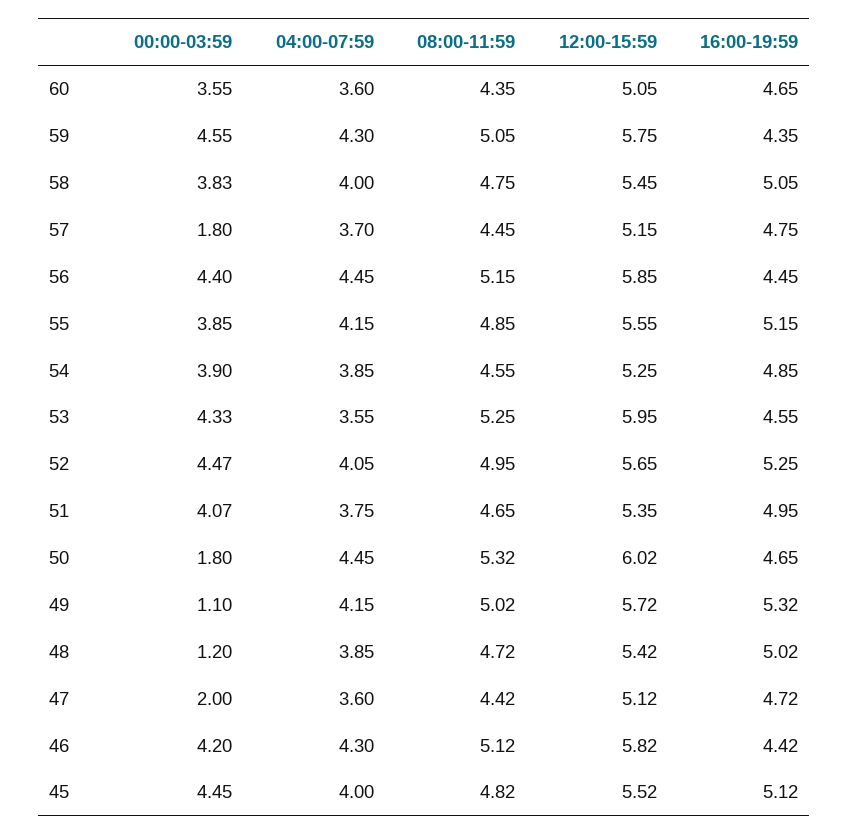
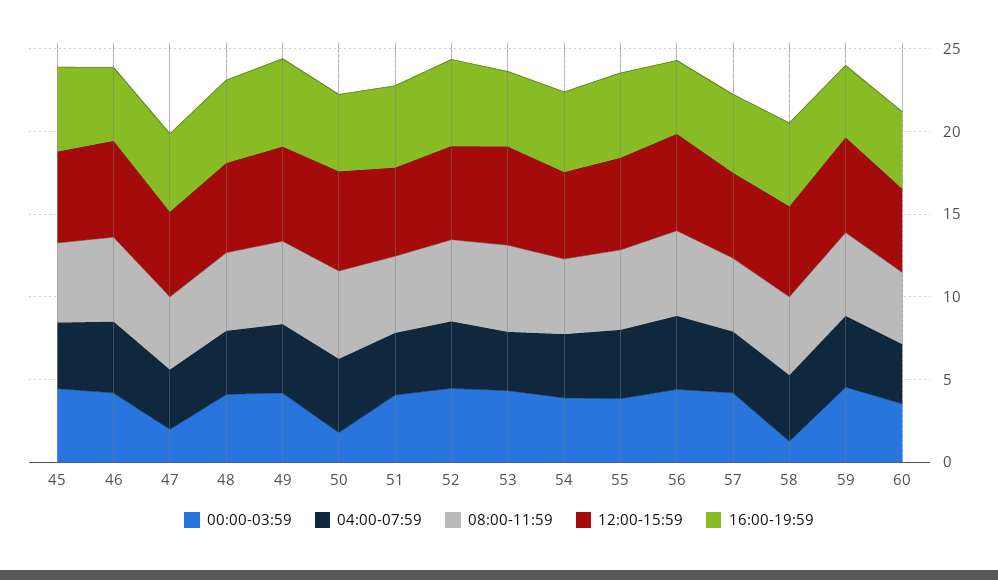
00:00-03:59, 58: 3.83 -> 1
00:00-03:59, 57: 1.8 -> 4
00:00-03:59, 49: 1.1 -> 4
00:00-03:59, 48: 1.2 -> 4

